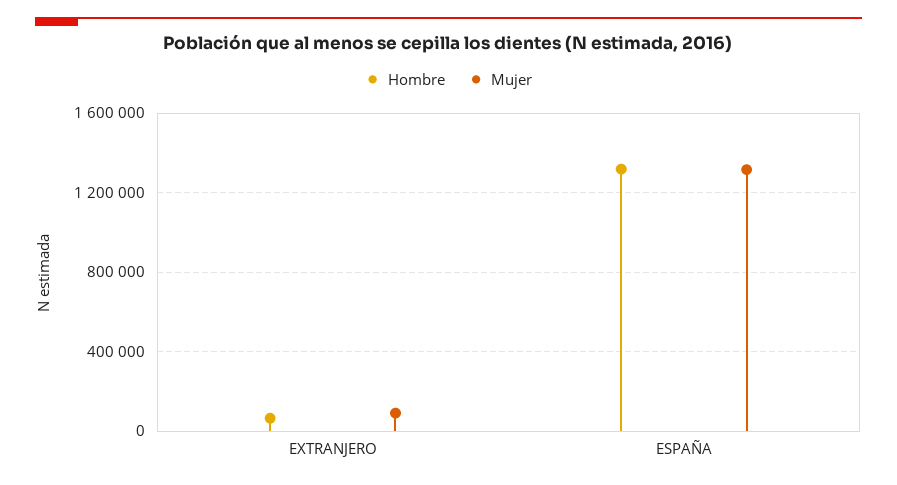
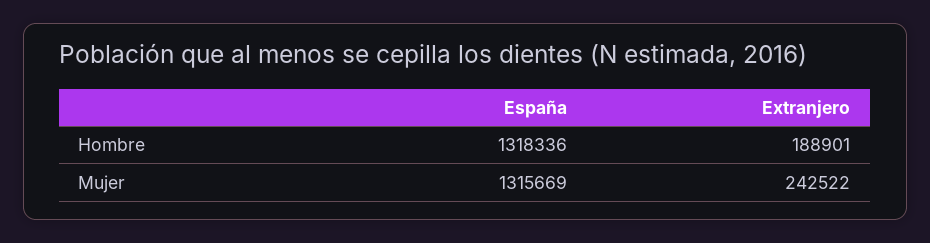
Hombre, EXTRANJERO: 50000 -> 188901
Mujer, EXTRANJERO: 100000 -> 242522

